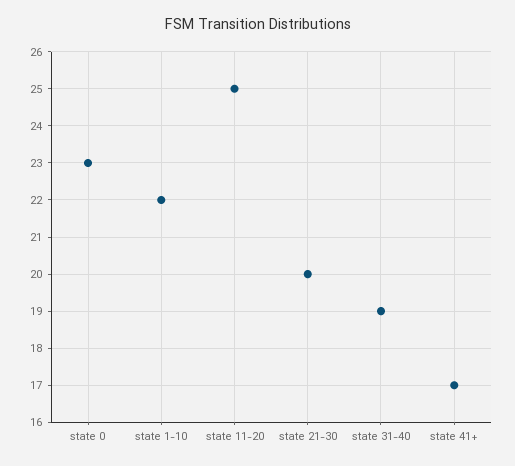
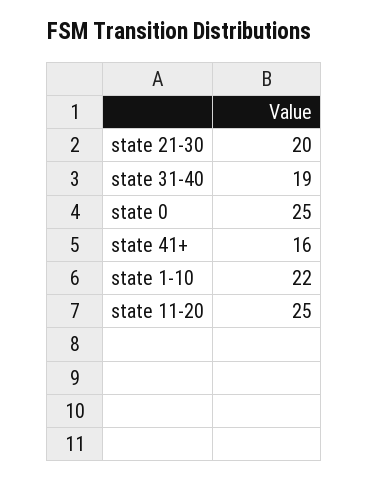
state 0: 23 -> 25
state 41+: 17 -> 16

